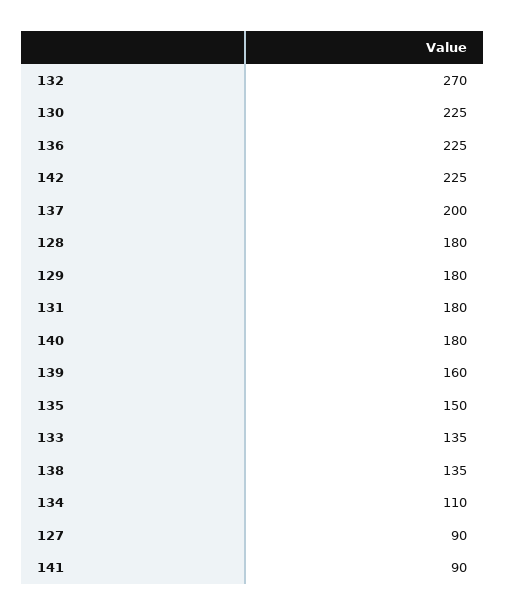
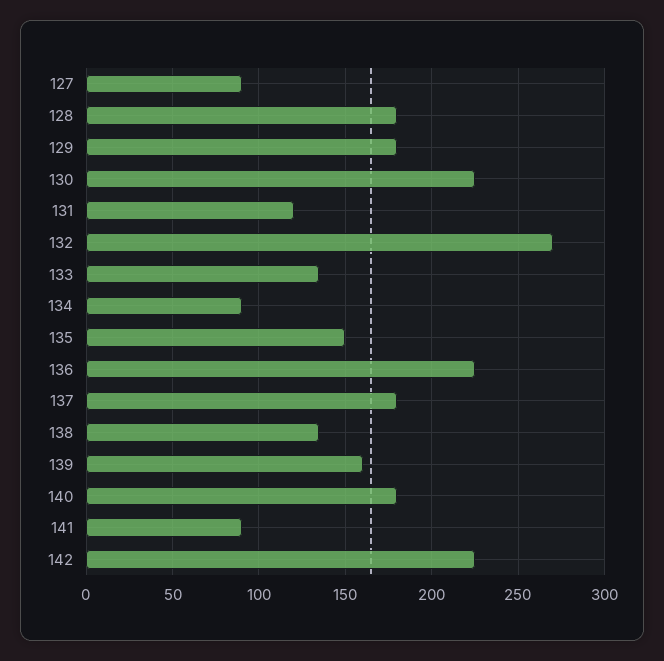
137: 200 -> 180
131: 180 -> 120
134: 110 -> 90

